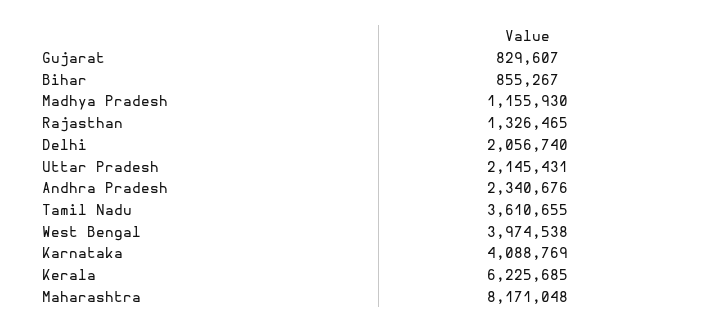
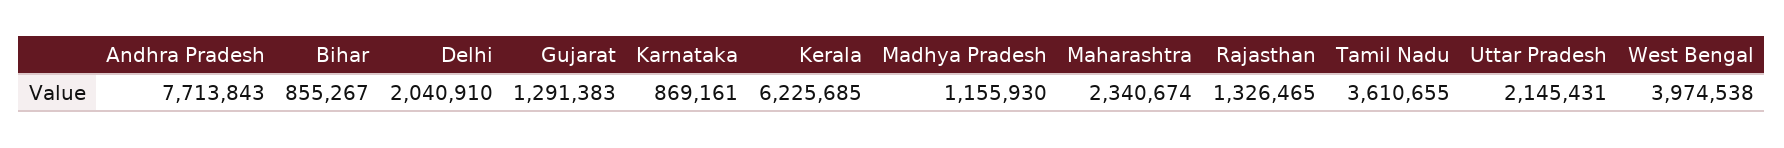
Gujarat: 829607 -> 1291383
Delhi: 2056740 -> 2040910
Andhra Pradesh: 2340676 -> 7713843
Karnataka: 4088769 -> 869161
Maharashtra: 8171048 -> 2340674

